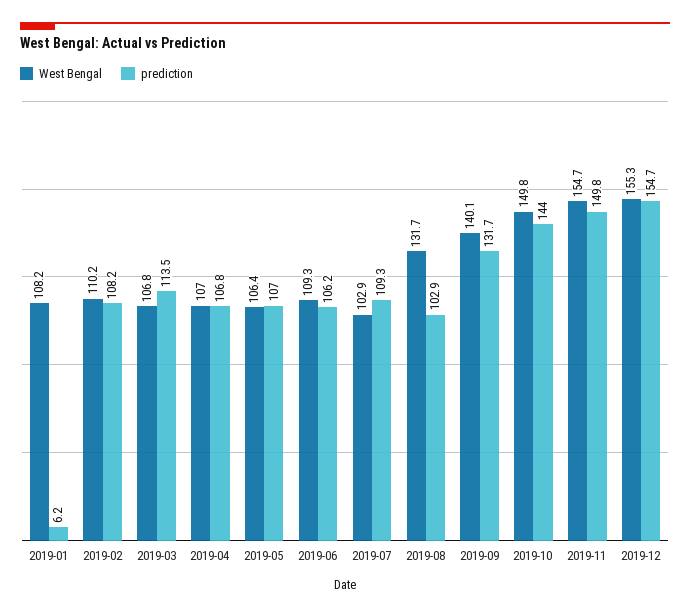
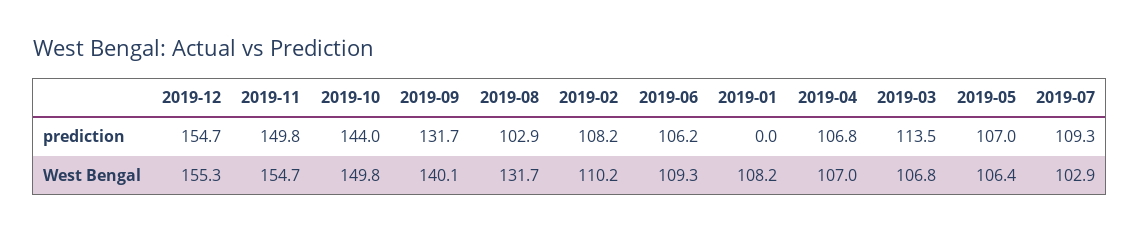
prediction, 2019-01: 6.2 -> 0

